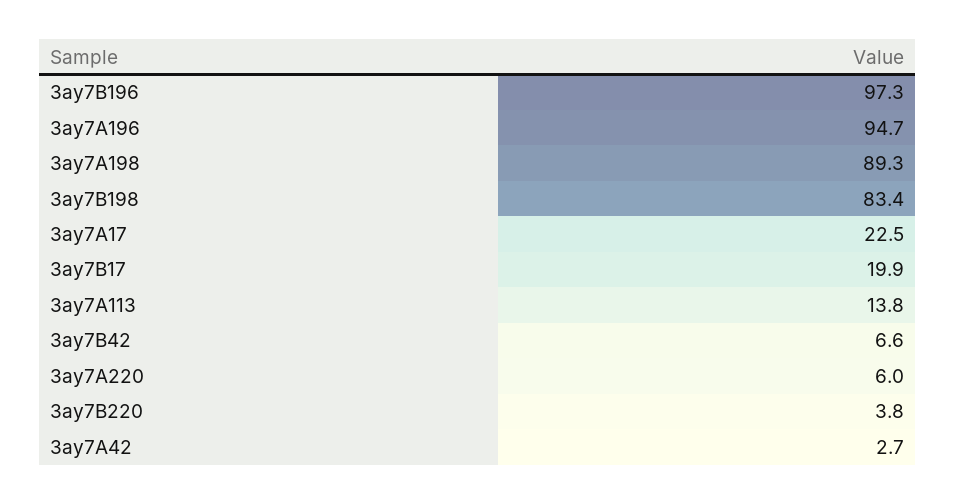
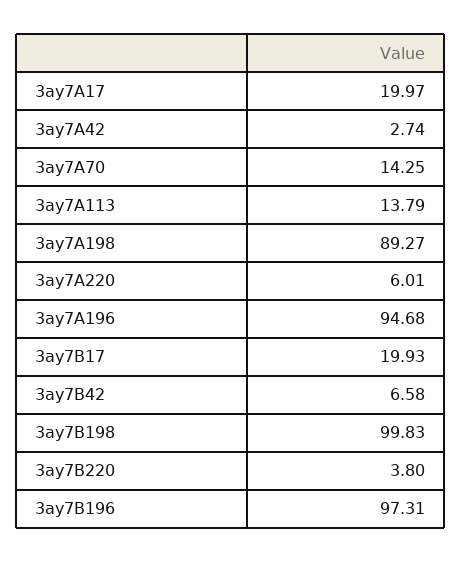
3ay7B198: 83.4 -> 99.83
3ay7A17: 22.5 -> 19.97
3ay7A70: none -> 14.25

